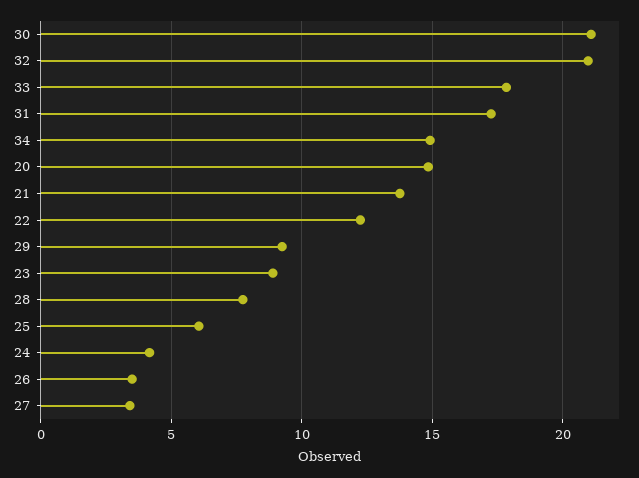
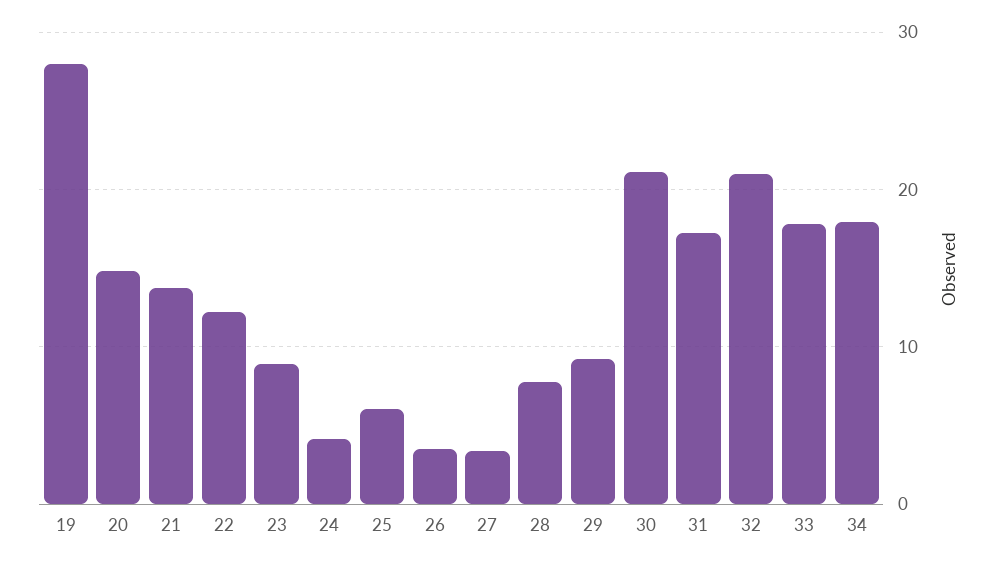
34: 15 -> 18
19: none -> 28

